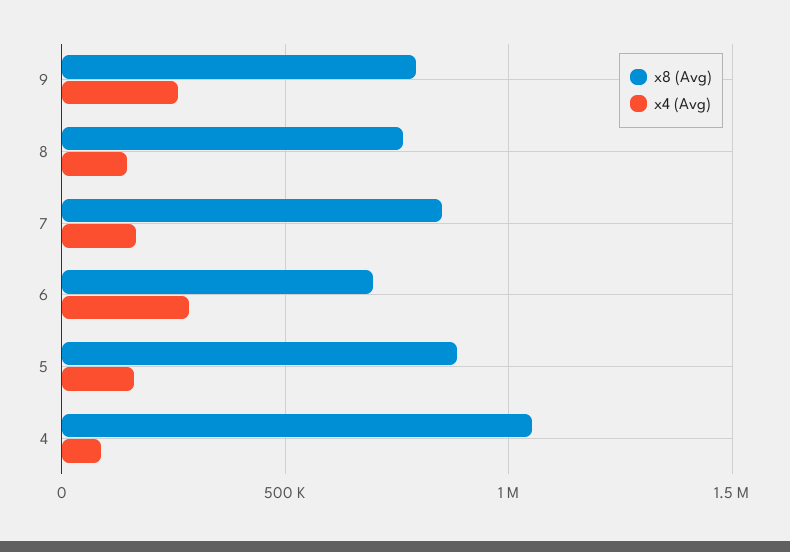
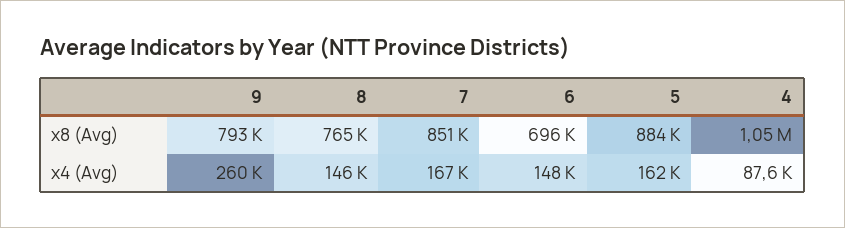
x4 (Avg), 6: 300000 -> 148000

